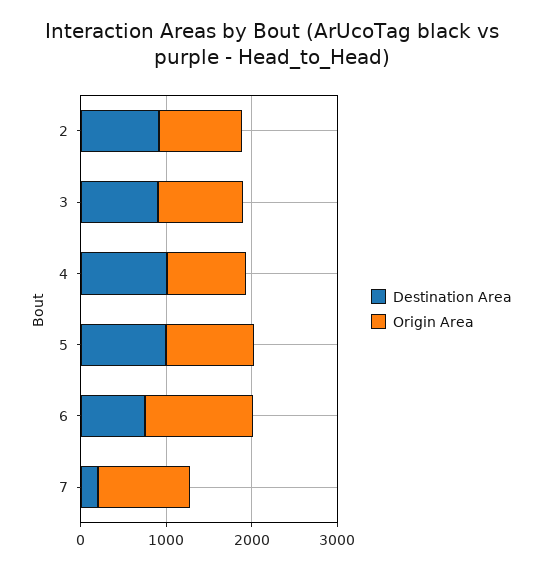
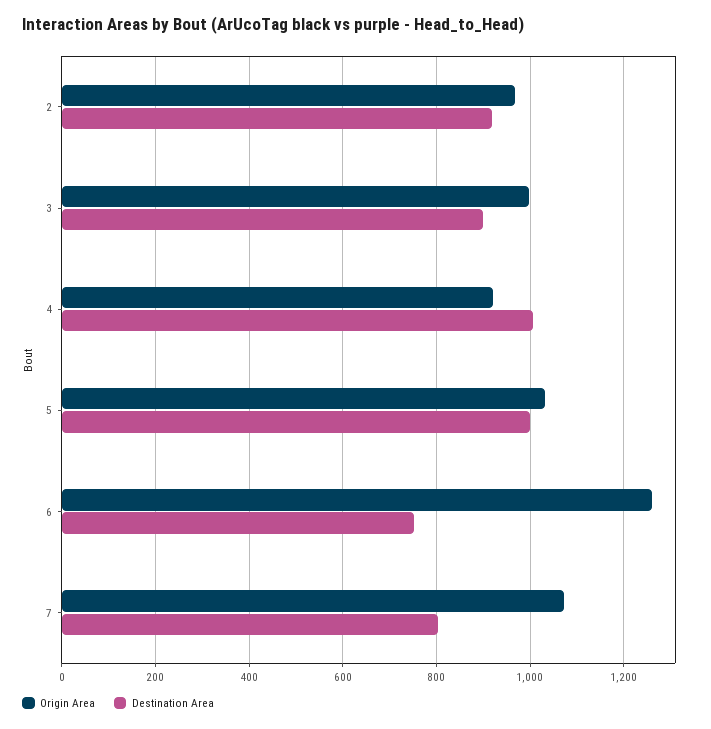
Destination Area, 7: 200 -> 800

